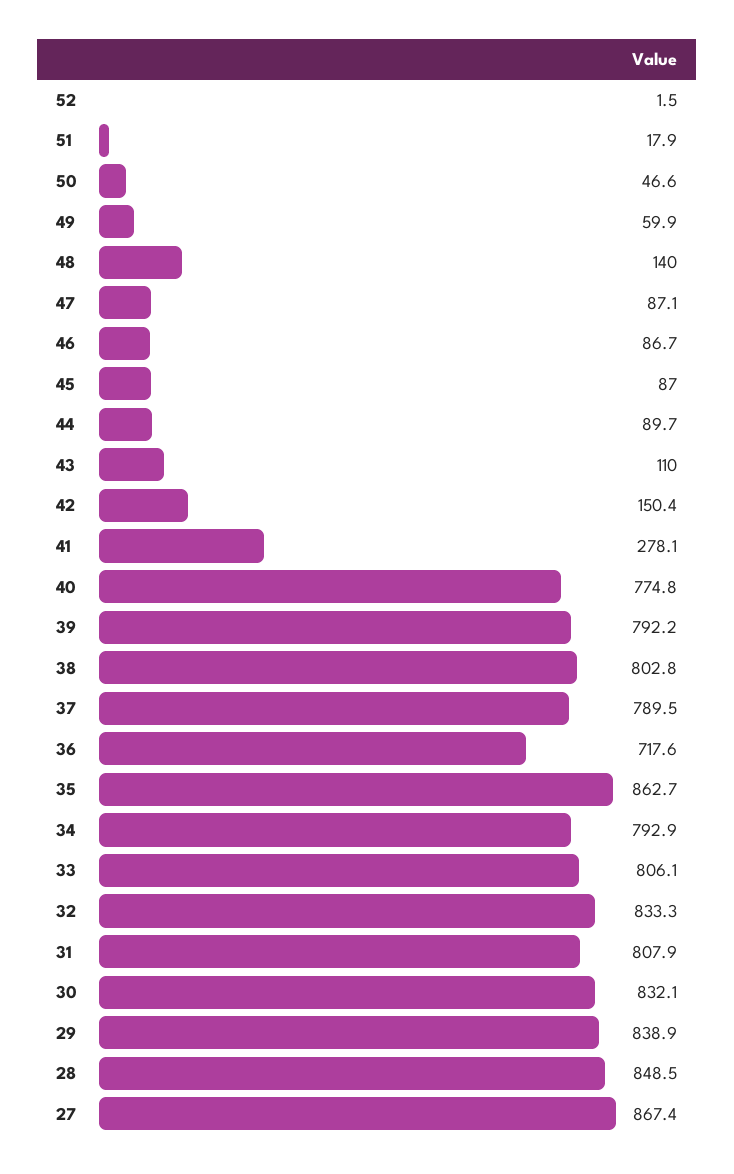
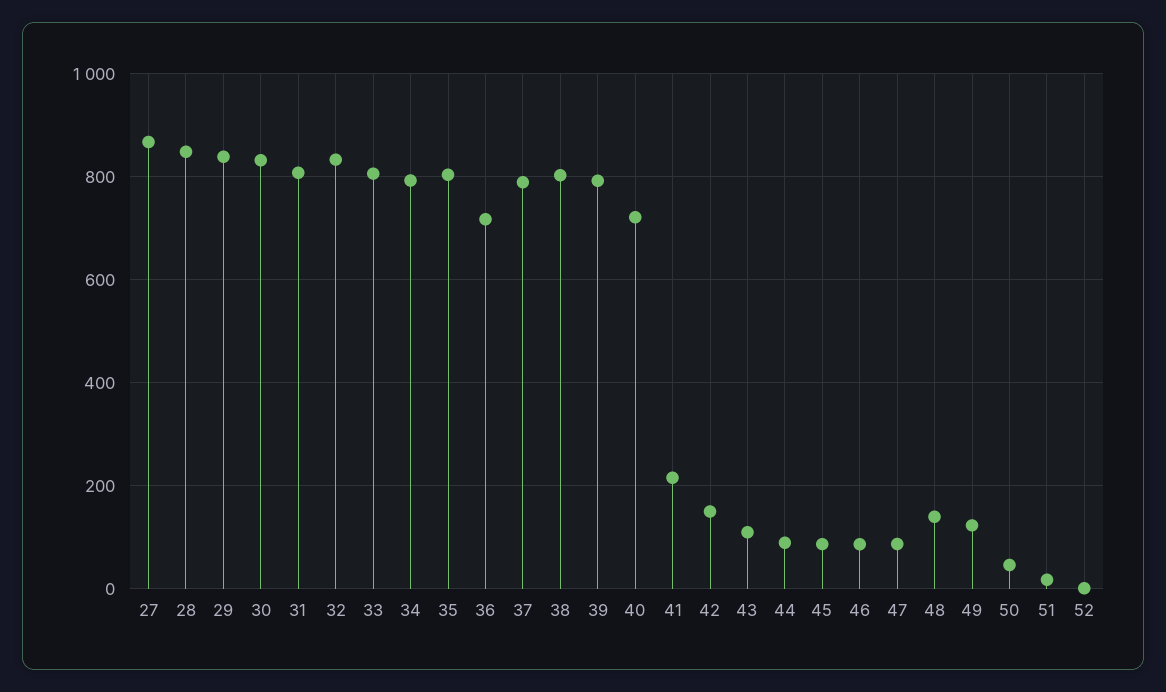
49: 59.9 -> 120
41: 278.1 -> 220
40: 774.8 -> 720
35: 862.7 -> 800

